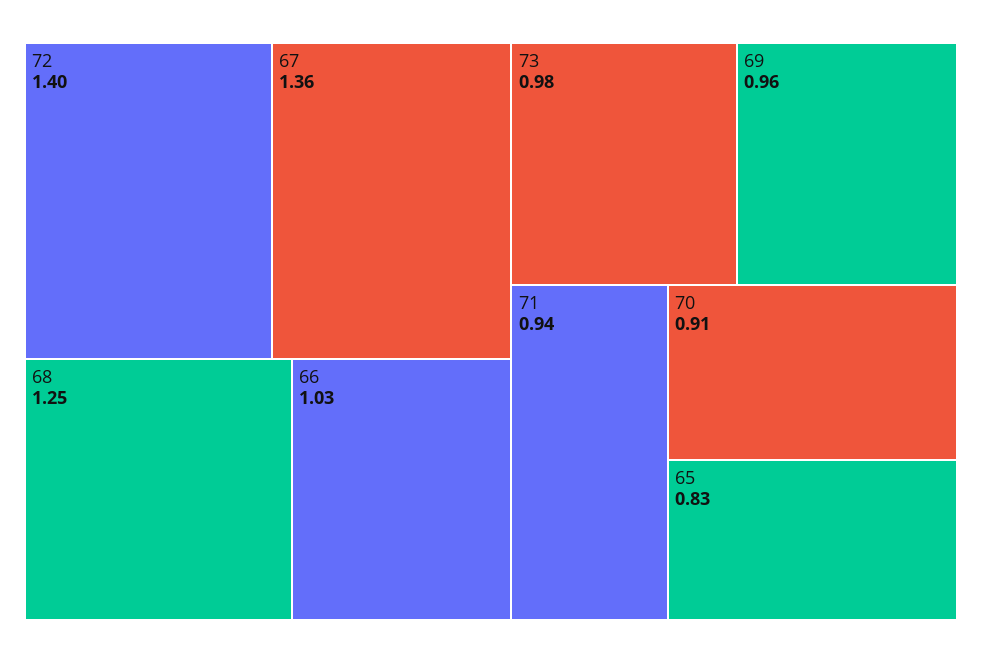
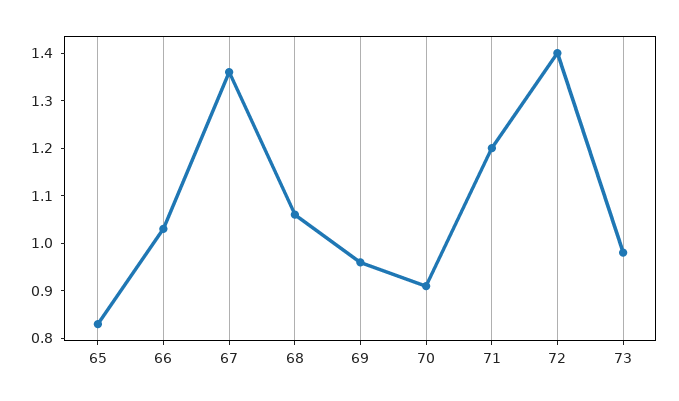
68: 1.25 -> 1.05
71: 0.94 -> 1.2

